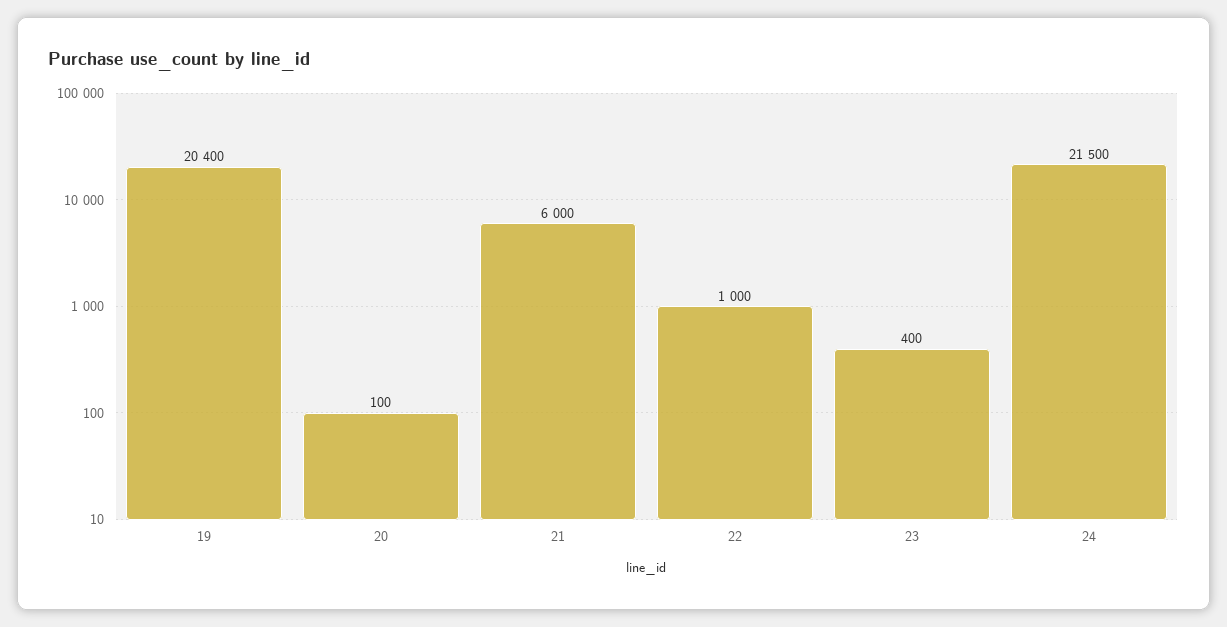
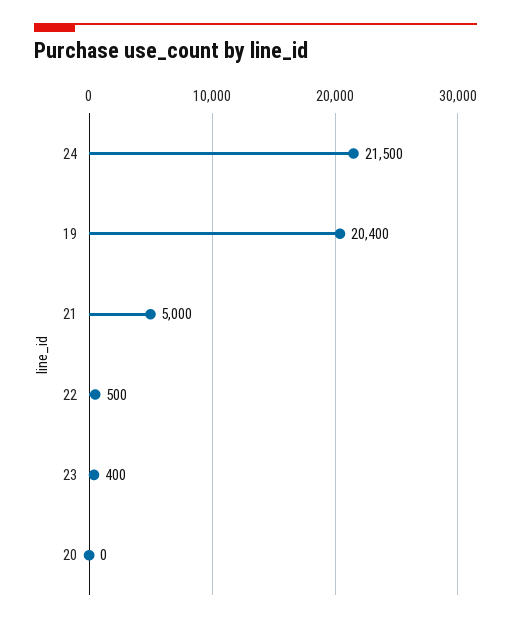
20: 100 -> 0
21: 6000 -> 5000
22: 1000 -> 500

